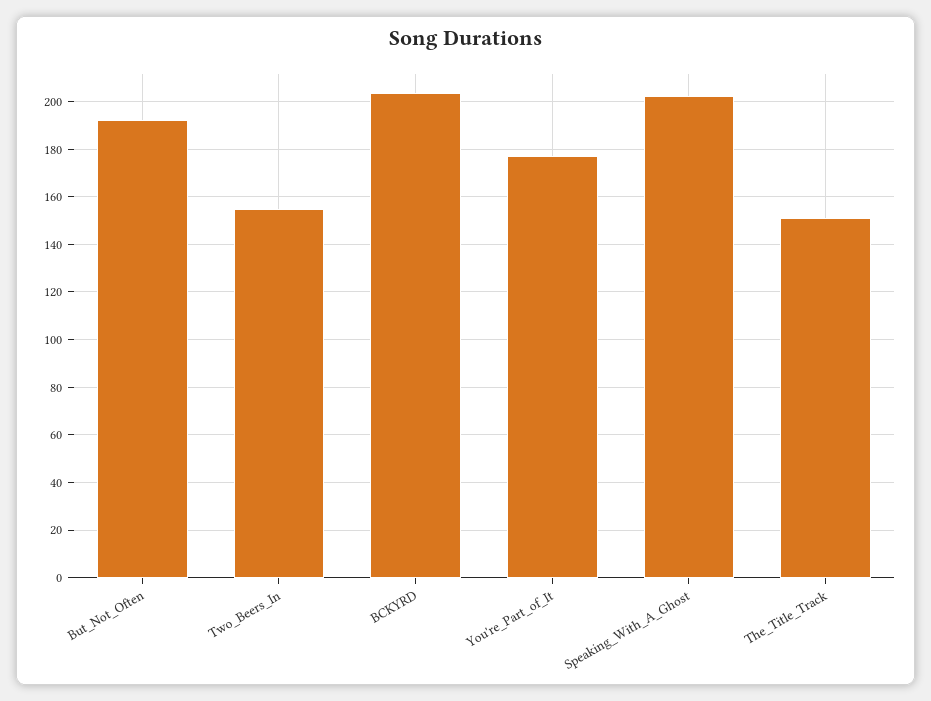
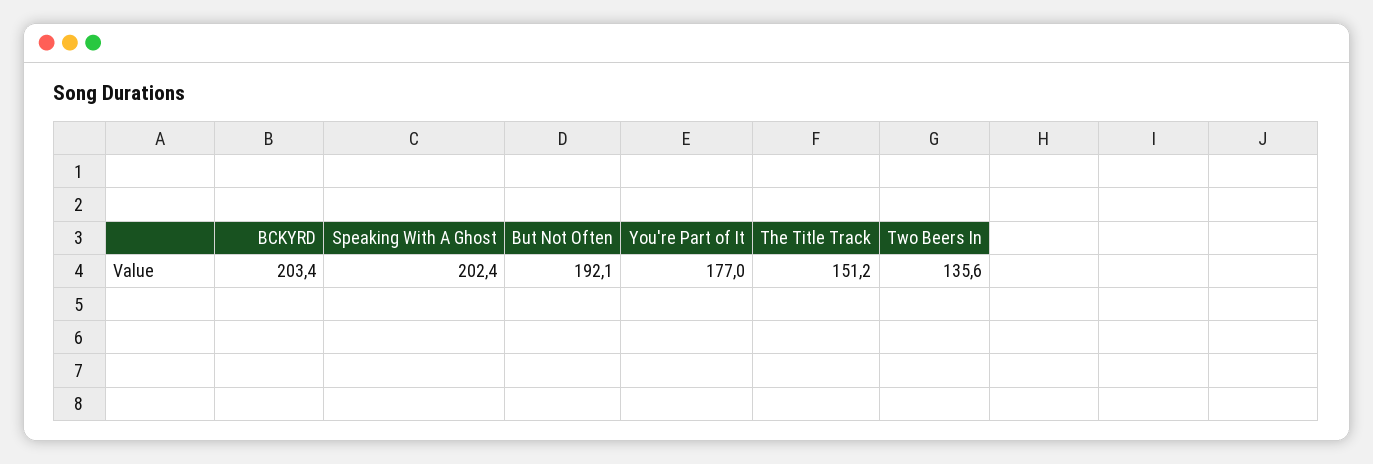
Two_Beers_In: 155 -> 135.6

